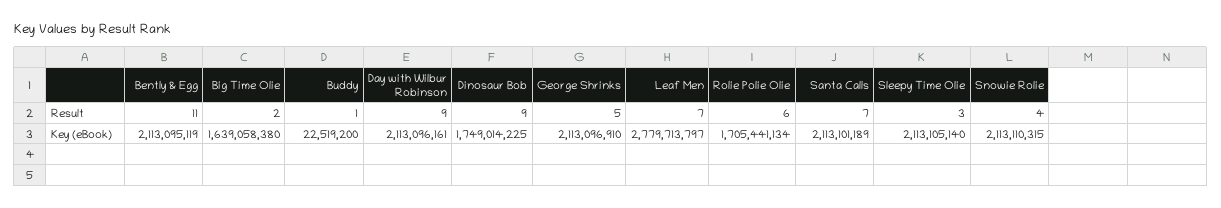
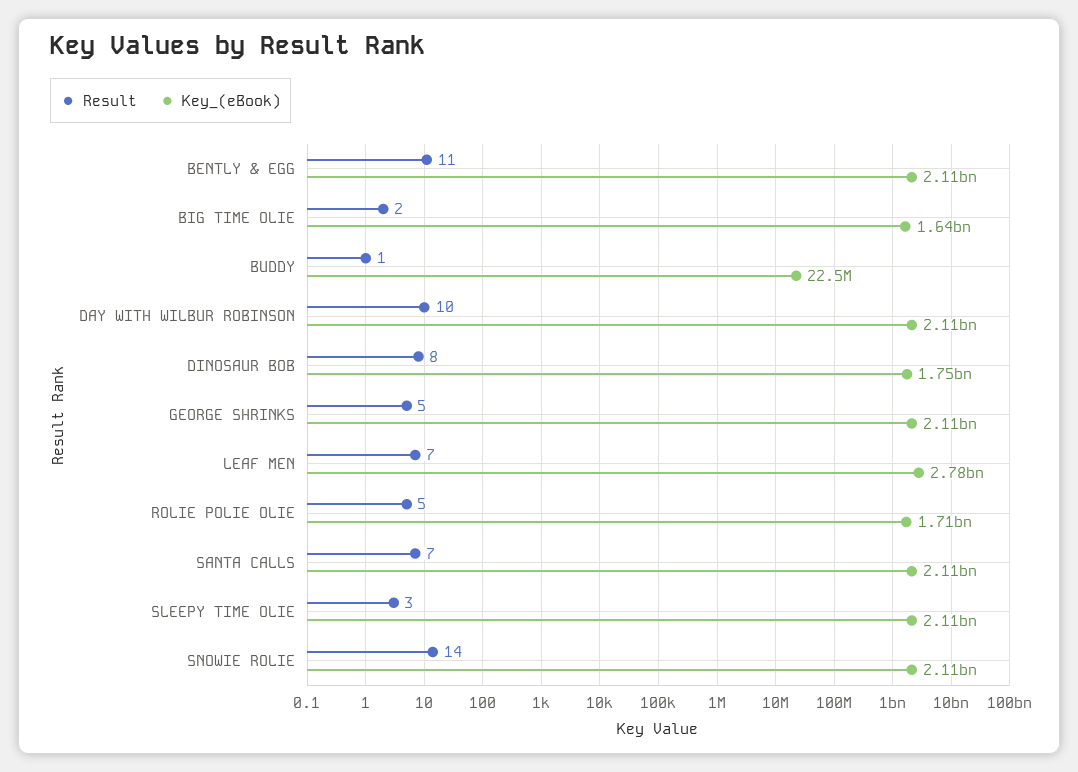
Result, Day with Wilbur Robinson: 9 -> 10
Result, Dinosaur Bob: 9 -> 8
Result, Rolie Polie Olie: 6 -> 5
Result, Snowie Rolie: 4 -> 14

